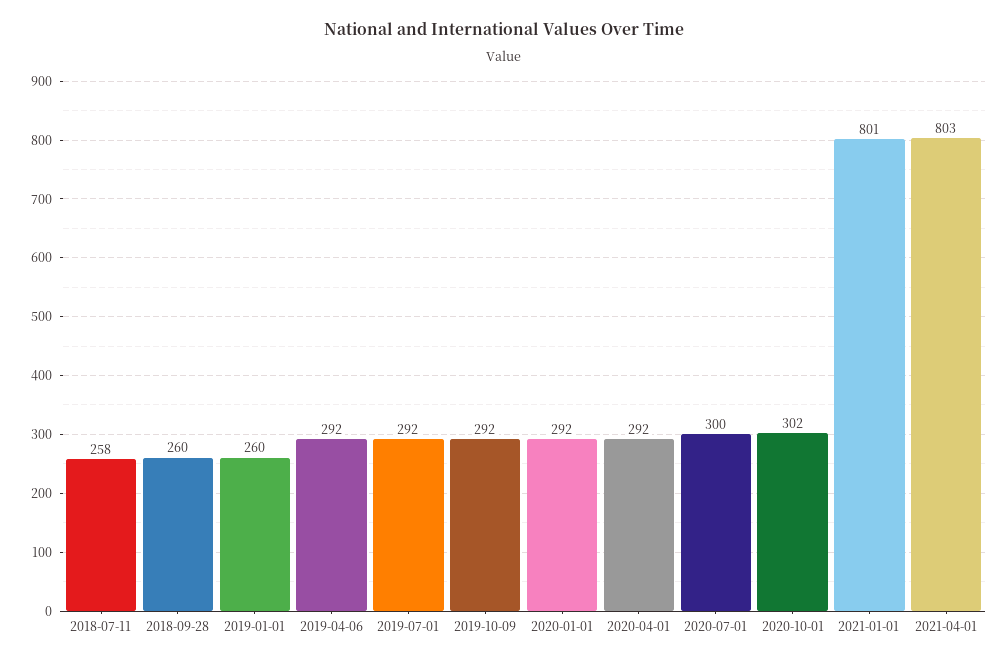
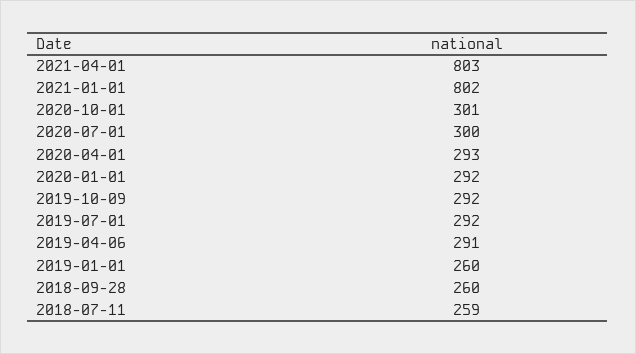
2018-07-11: 258 -> 259
2019-04-06: 292 -> 291
2020-04-01: 292 -> 293
2020-10-01: 302 -> 301
2021-01-01: 801 -> 802

